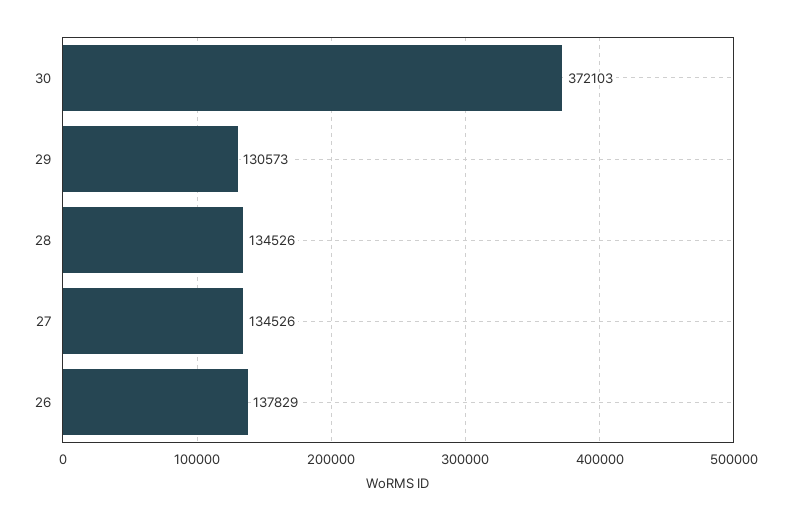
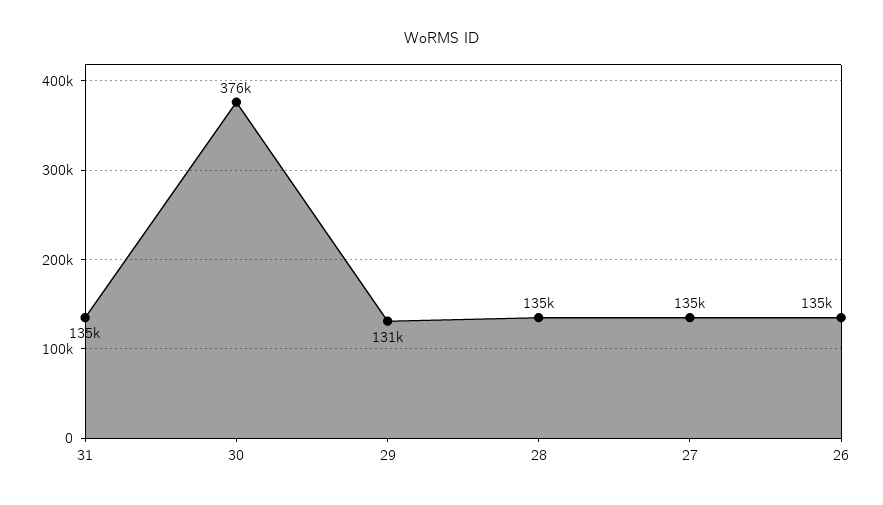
30: 372103 -> 376000
26: 137829 -> 135000
31: none -> 135000

